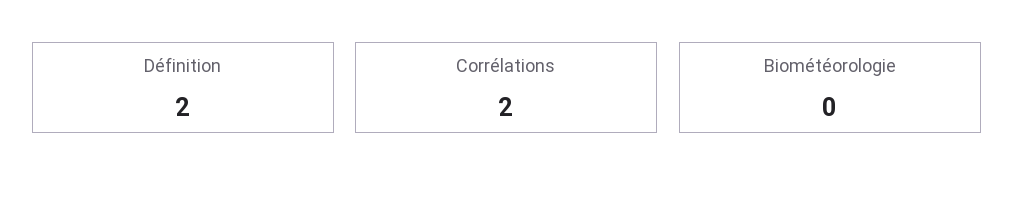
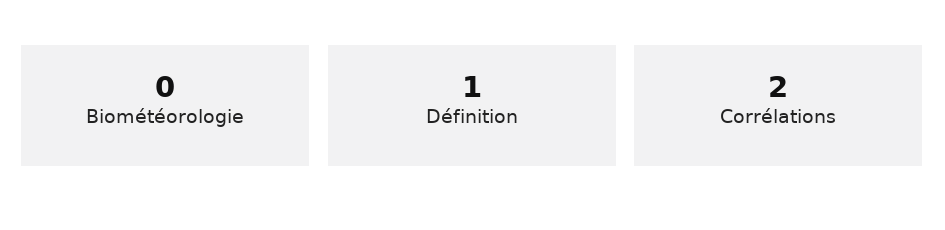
Définition: 2 -> 1

